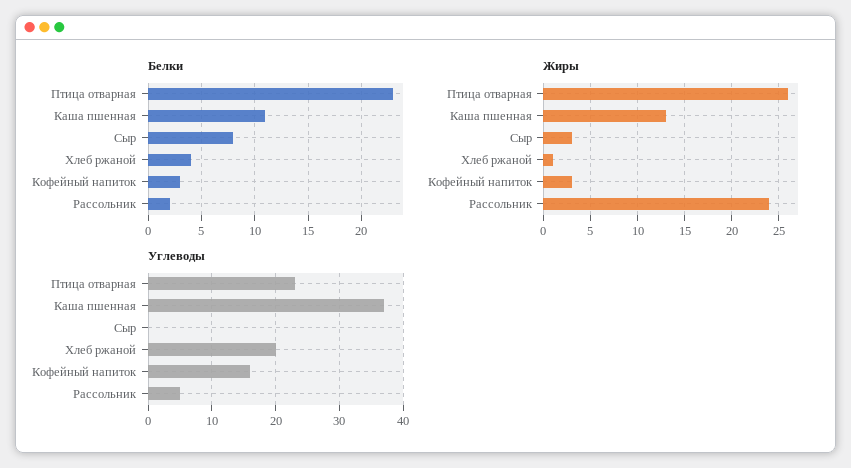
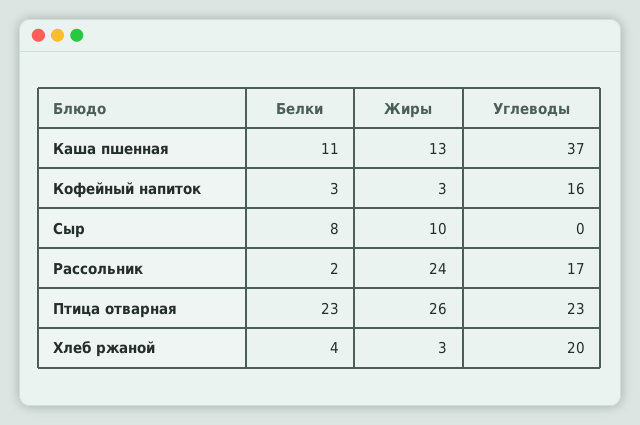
Жиры, Сыр: 3 -> 10
Жиры, Хлеб ржаной: 1 -> 3
Углеводы, Рассольник: 5 -> 17

